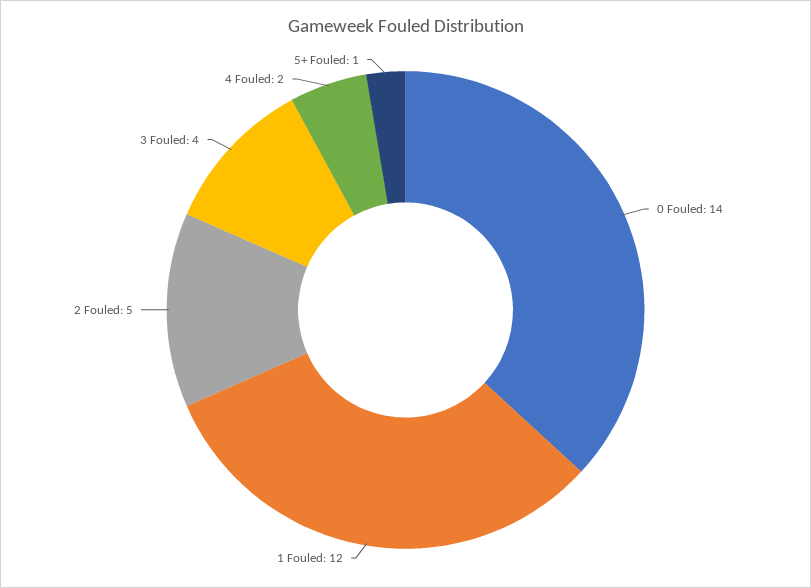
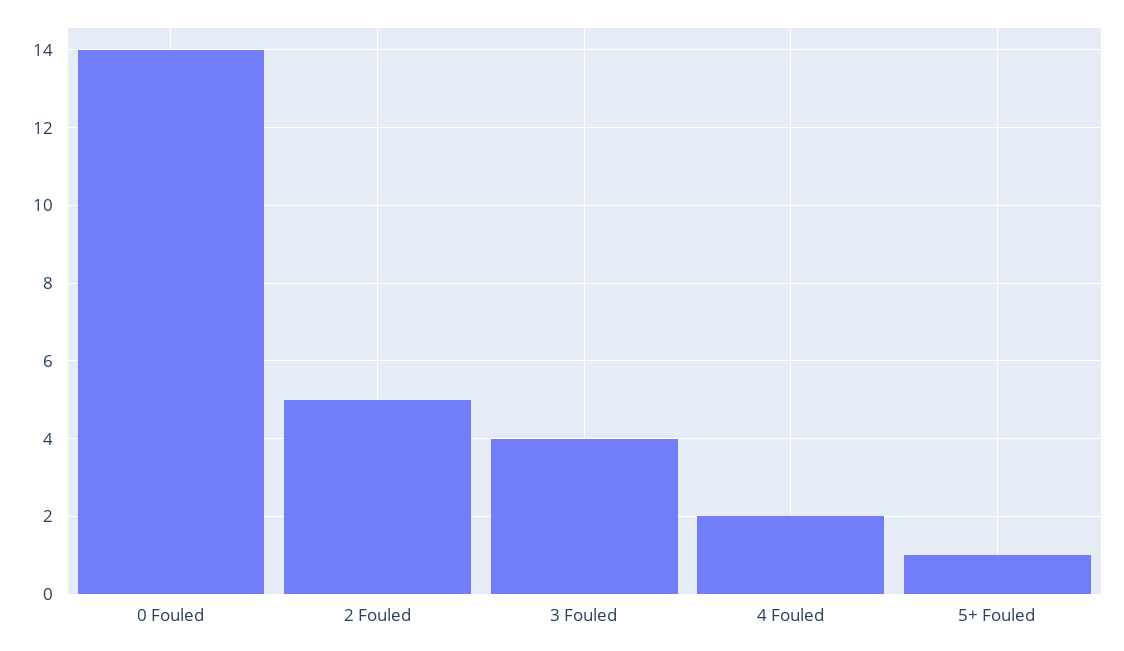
1 Fouled: 12 -> none

